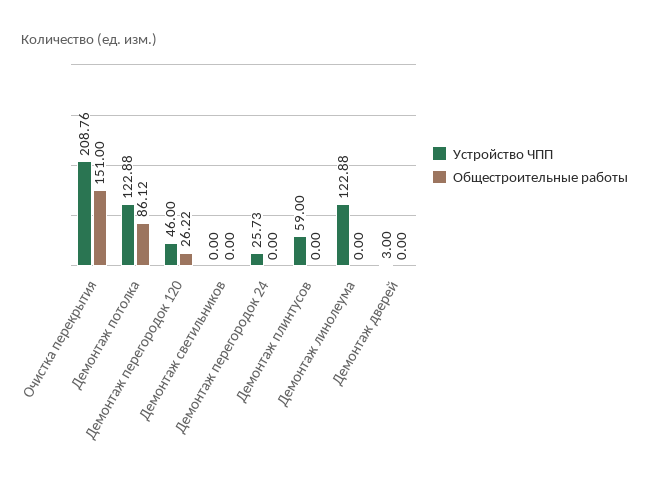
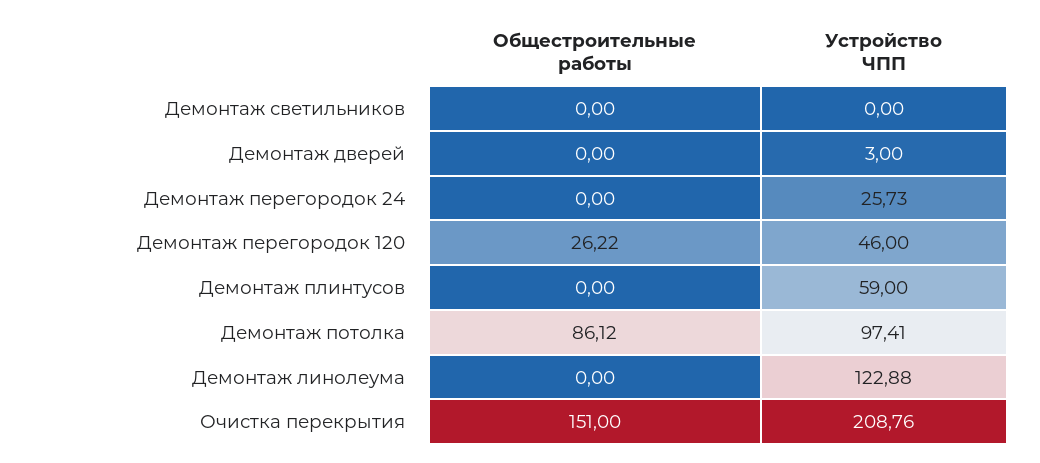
Устройство ЧПП, Демонтаж потолка: 122.88 -> 97.41

